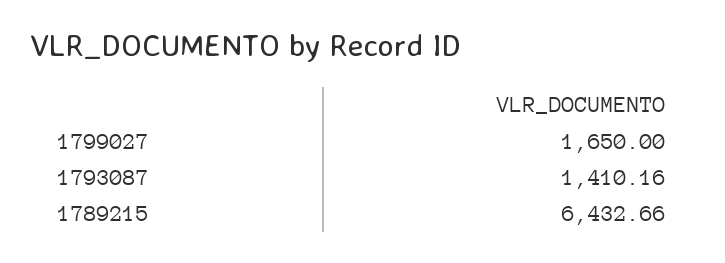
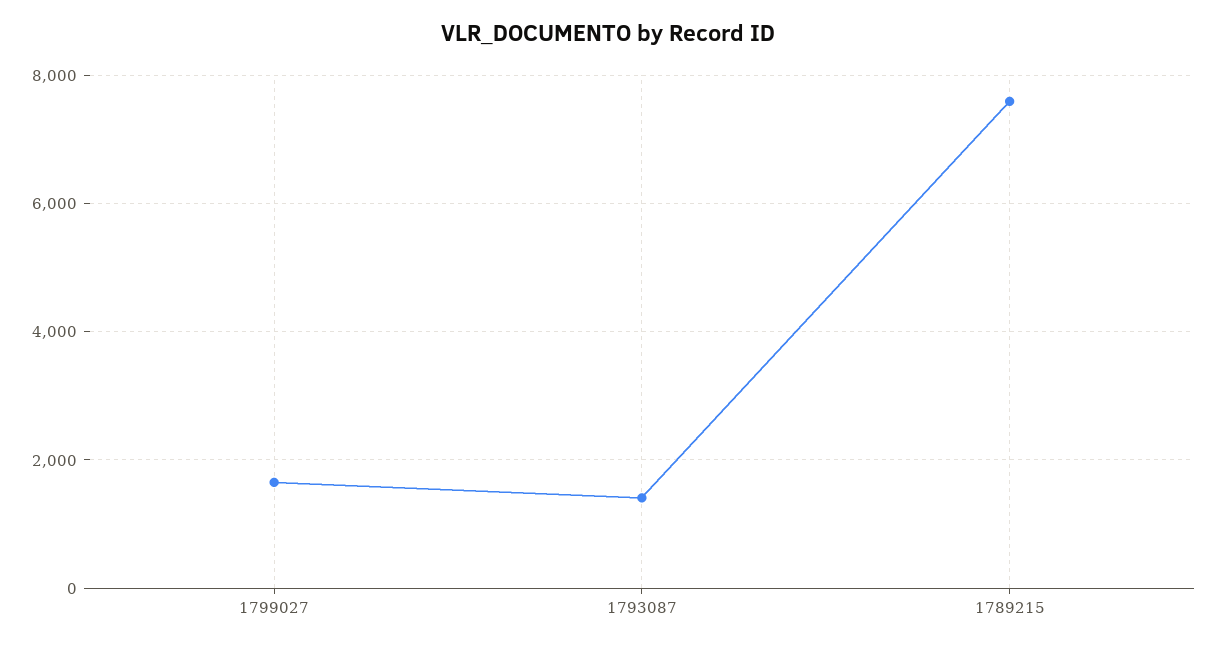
1789215: 6432.66 -> 7600

